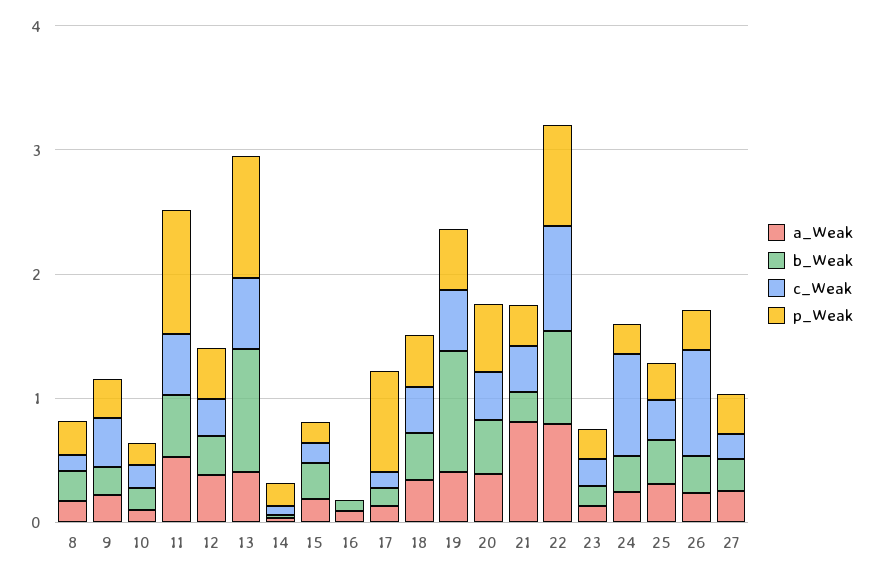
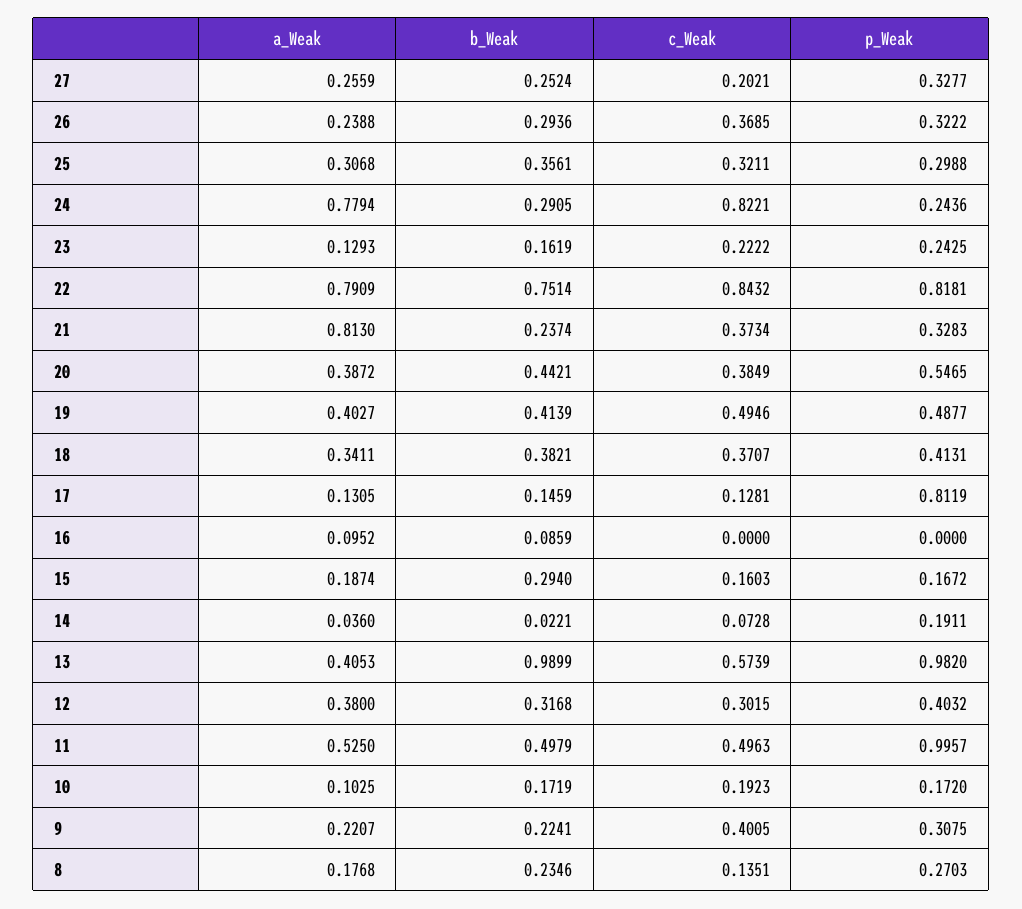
b_Weak, 19: 1 -> 0.4139
a_Weak, 24: 0.2 -> 0.7794
c_Weak, 26: 0.8 -> 0.3685

